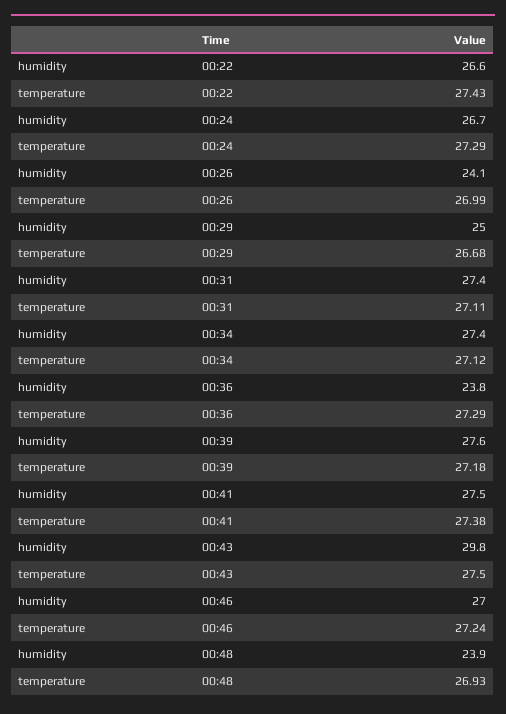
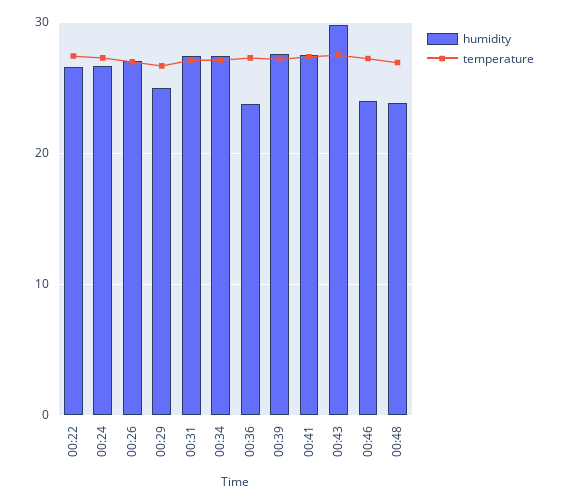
humidity, 00:26: 24.1 -> 27
humidity, 00:46: 27 -> 24

